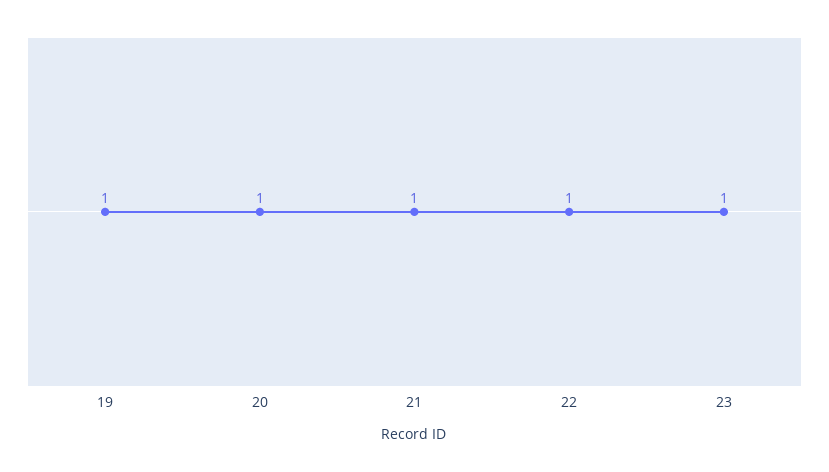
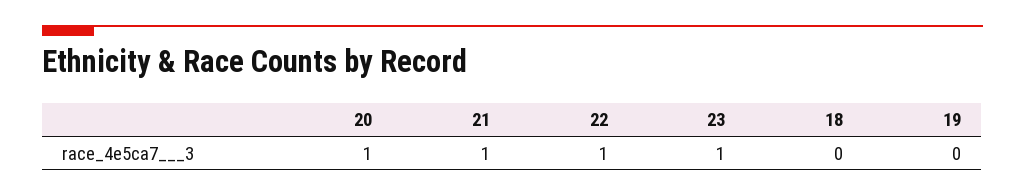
19: 1 -> 0
18: none -> 0

